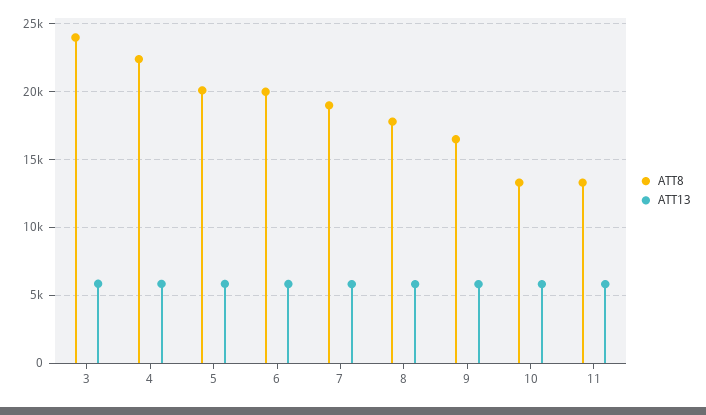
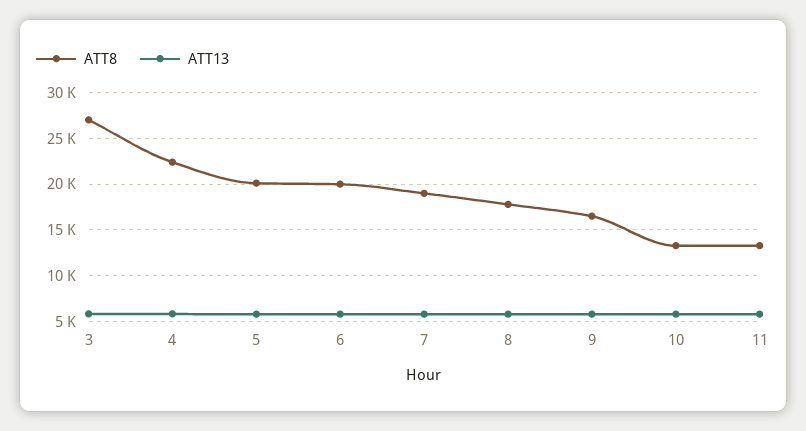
ATT8, 3: 24000 -> 27000

